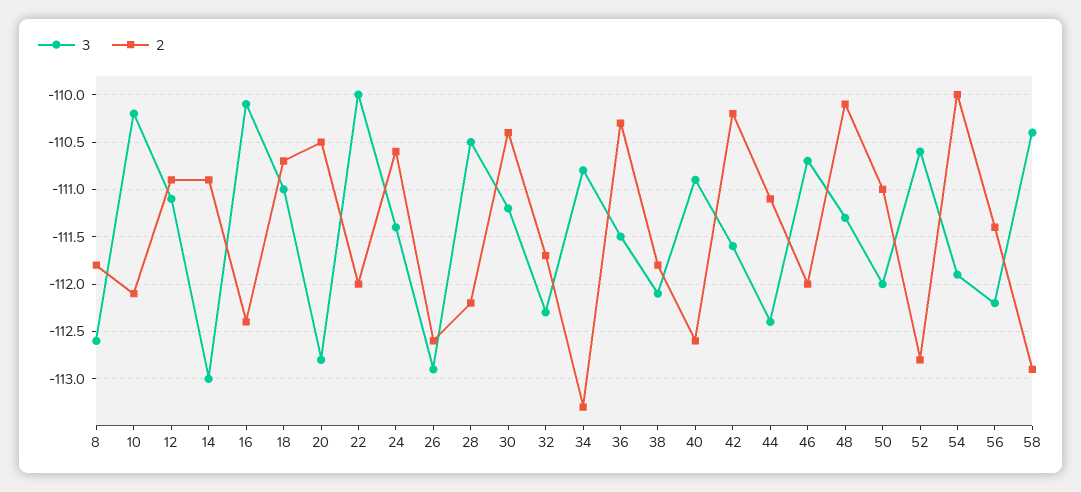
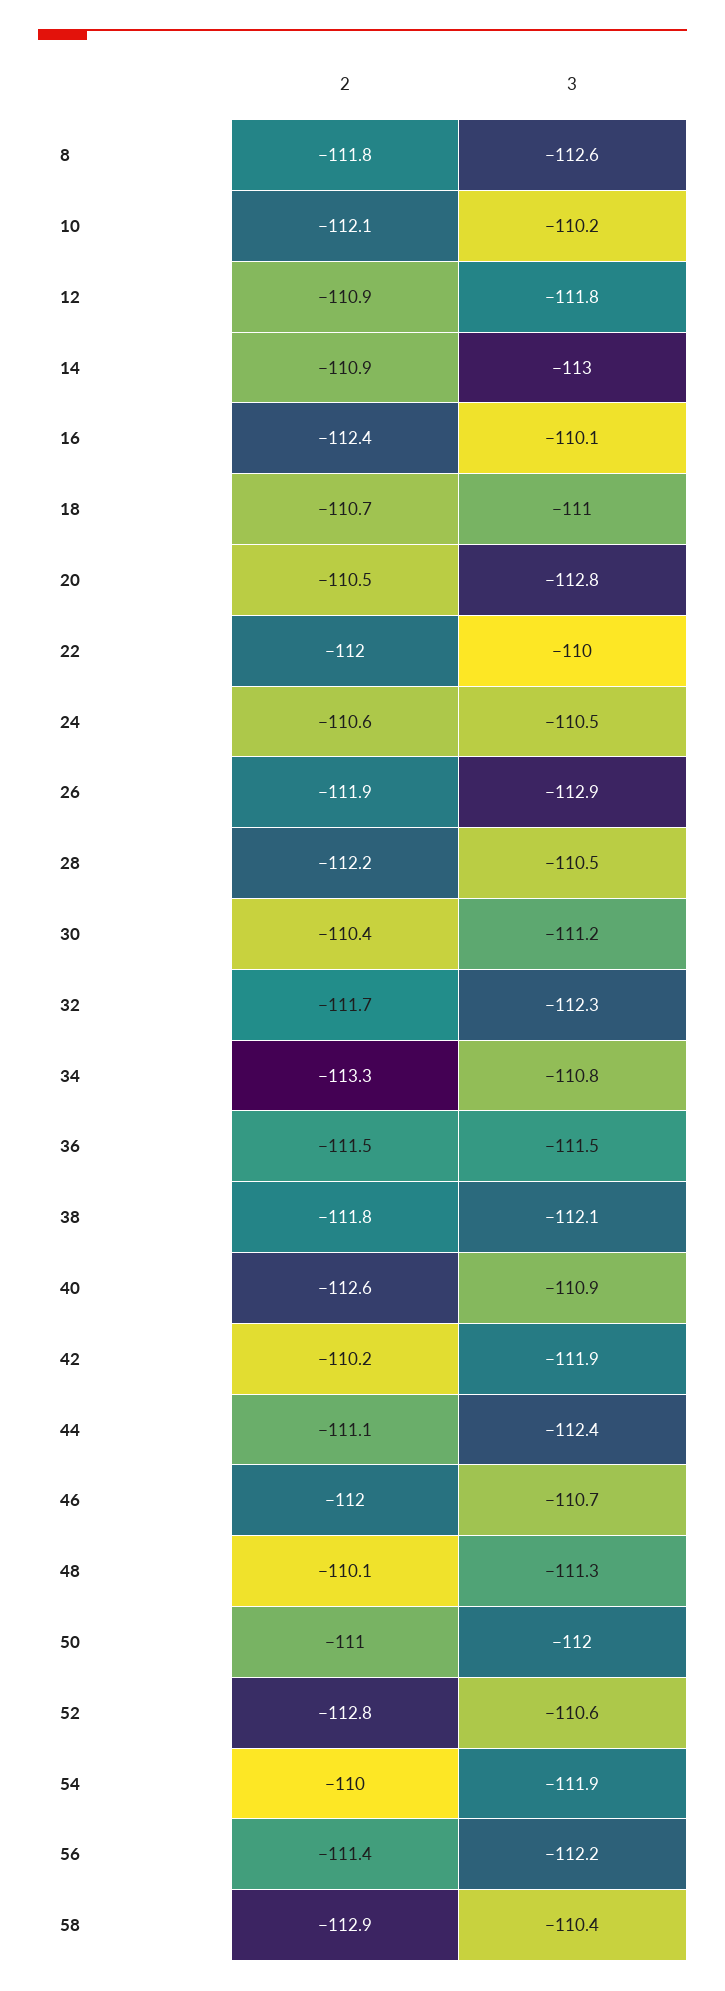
3, 12: -111.1 -> -111.8
3, 24: -111.4 -> -110.5
2, 26: -112.6 -> -111.9
2, 36: -110.3 -> -111.5
3, 42: -111.6 -> -111.9

